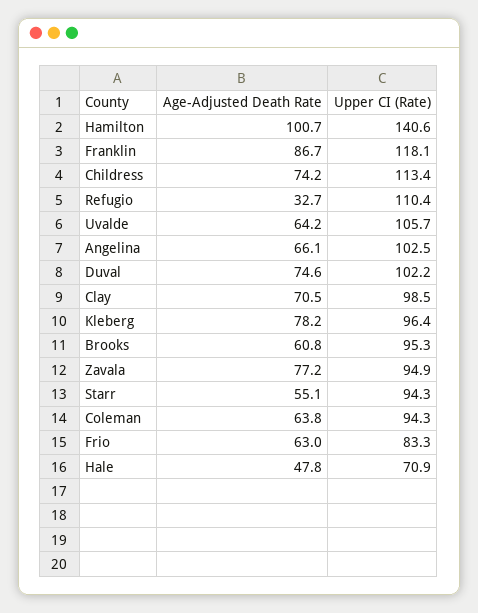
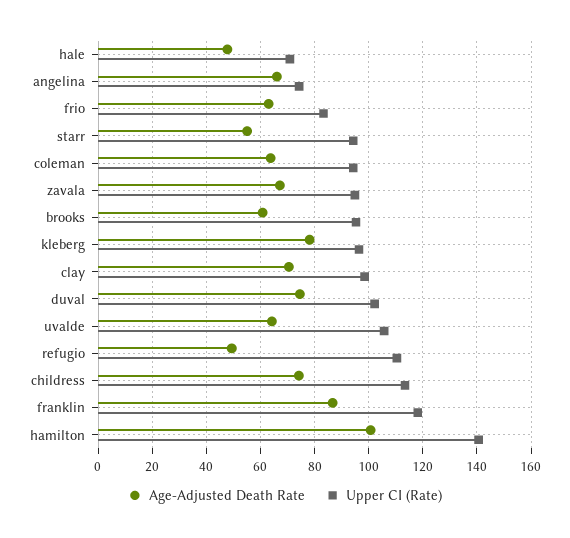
Age-Adjusted Death Rate, Refugio: 32.7 -> 50
Upper CI (Rate), Angelina: 102.5 -> 75
Age-Adjusted Death Rate, Zavala: 77.2 -> 67.5

